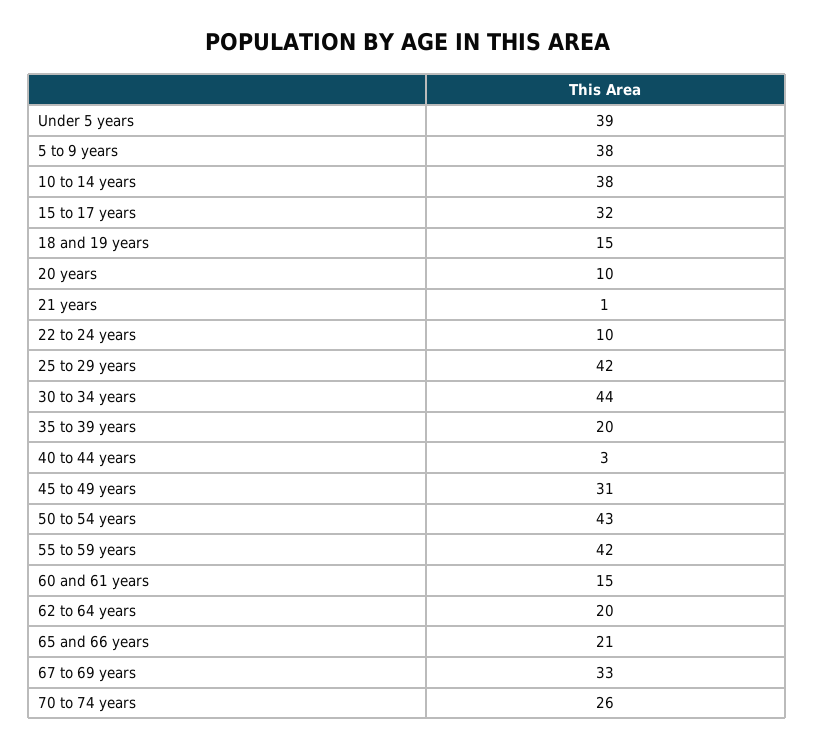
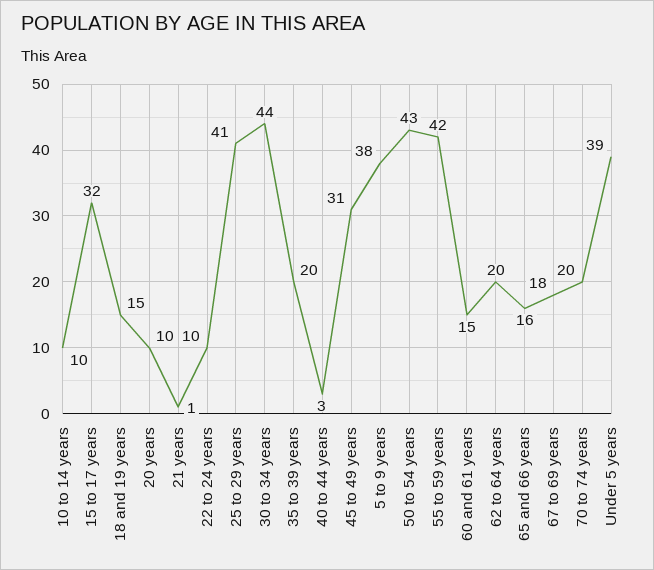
10 to 14 years: 38 -> 10
25 to 29 years: 42 -> 41
65 and 66 years: 21 -> 16
67 to 69 years: 33 -> 18
70 to 74 years: 26 -> 20

